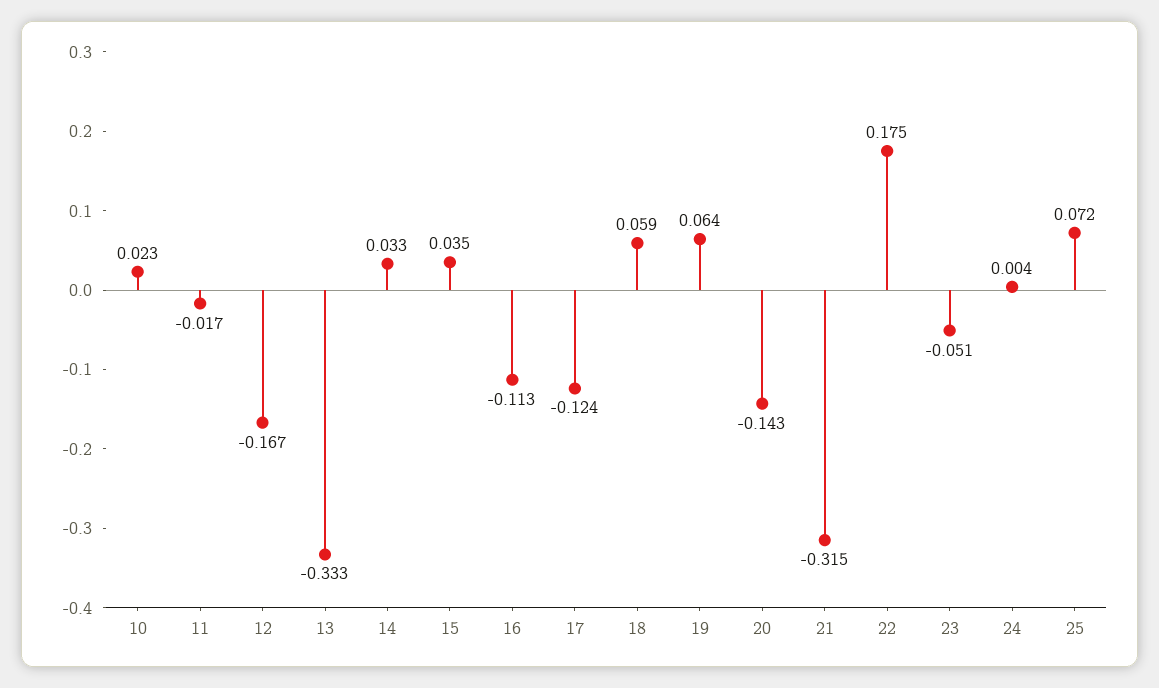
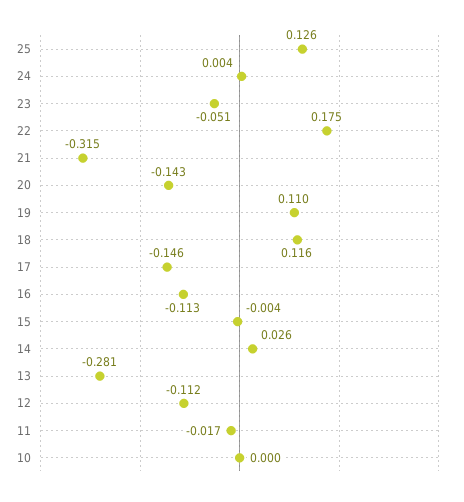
10: 0.023 -> 0
12: -0.167 -> -0.112
13: -0.333 -> -0.281
14: 0.033 -> 0.026
15: 0.035 -> -0.004
17: -0.124 -> -0.146
18: 0.059 -> 0.116
19: 0.064 -> 0.11
25: 0.072 -> 0.126

